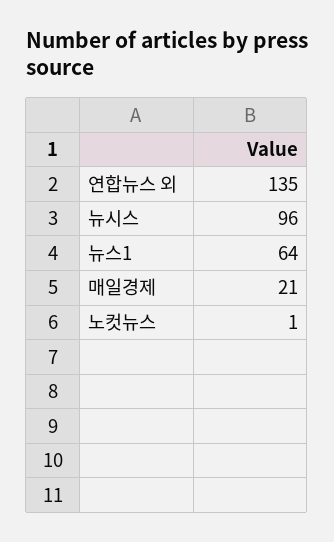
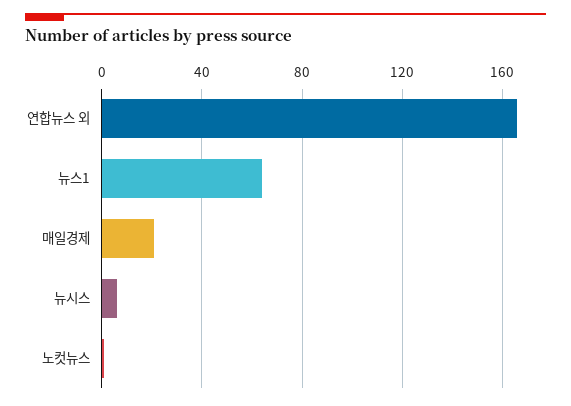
연합뉴스 외: 135 -> 165
뉴시스: 96 -> 5

